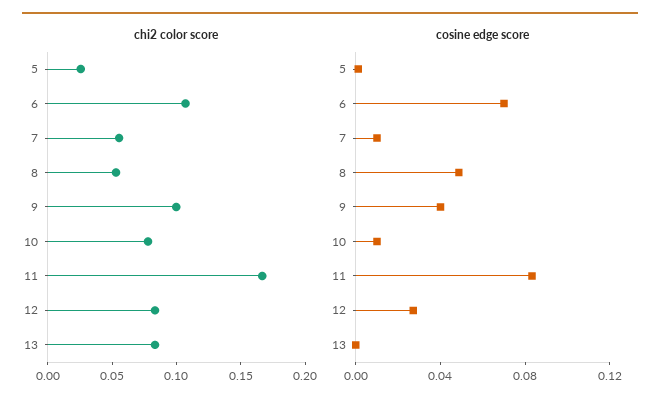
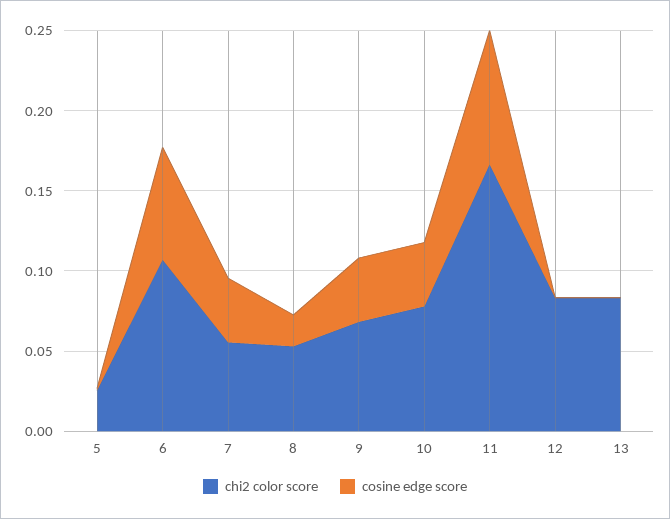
chi2 color score, 9: 0.1 -> 0.07
cosine edge score, 7: 0.01 -> 0.04
cosine edge score, 8: 0.05 -> 0.02
cosine edge score, 10: 0.01 -> 0.04
cosine edge score, 12: 0.03 -> 0

